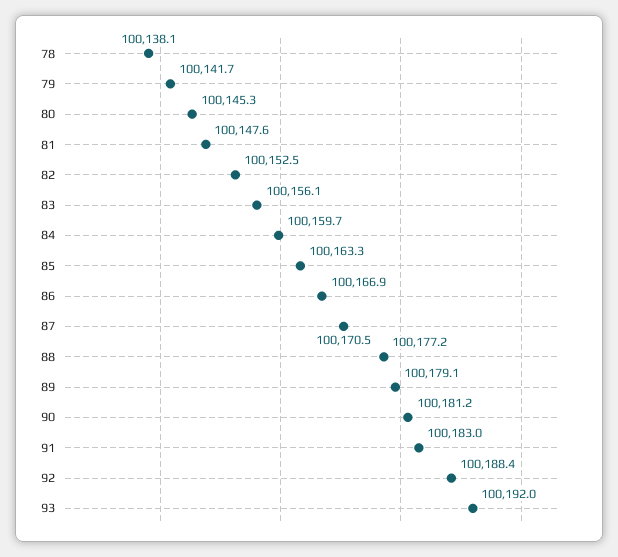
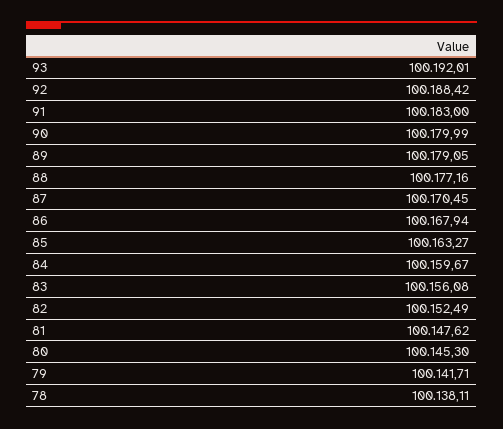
86: 100166.9 -> 100167.94
90: 100181.2 -> 100179.99

